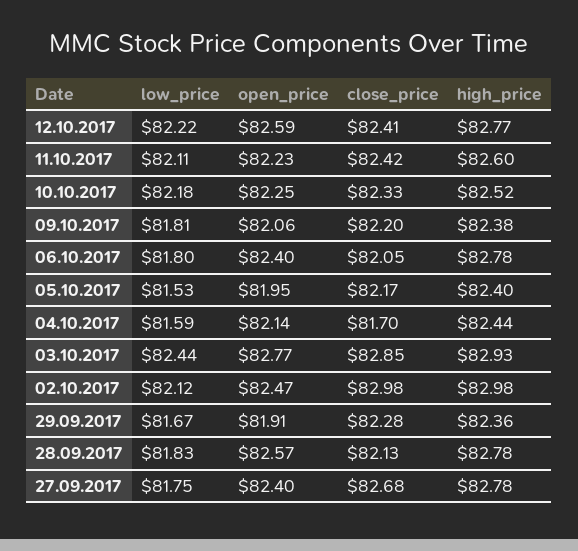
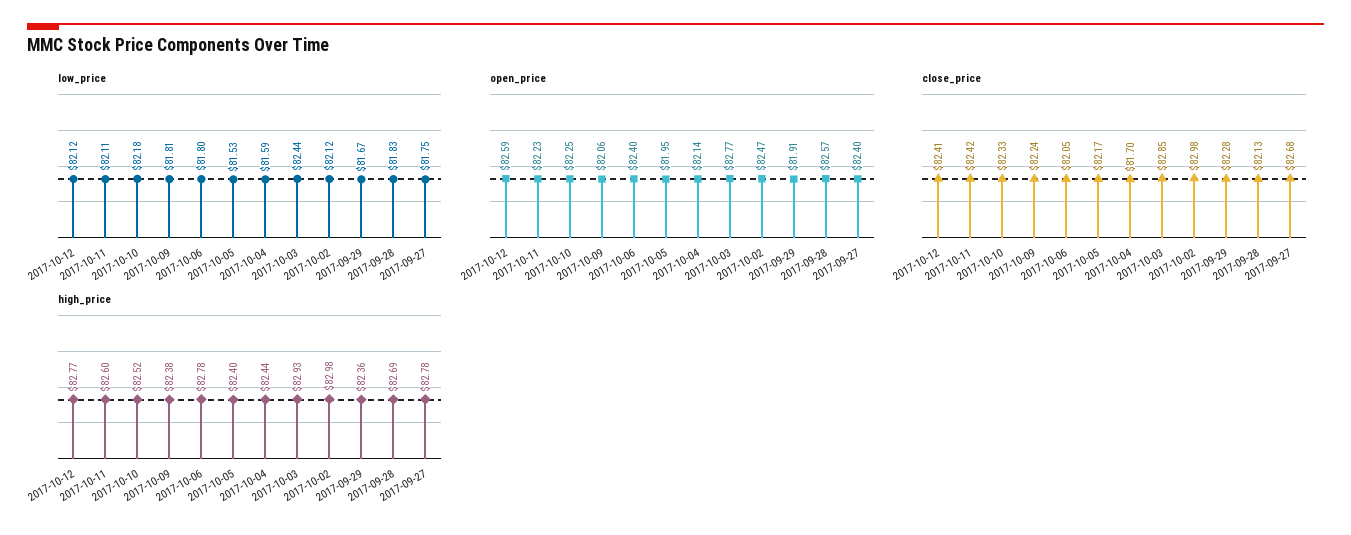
low_price, 12.10.2017: 82.22 -> 82.12
close_price, 09.10.2017: 82.2 -> 82.24
high_price, 28.09.2017: 82.78 -> 82.69

